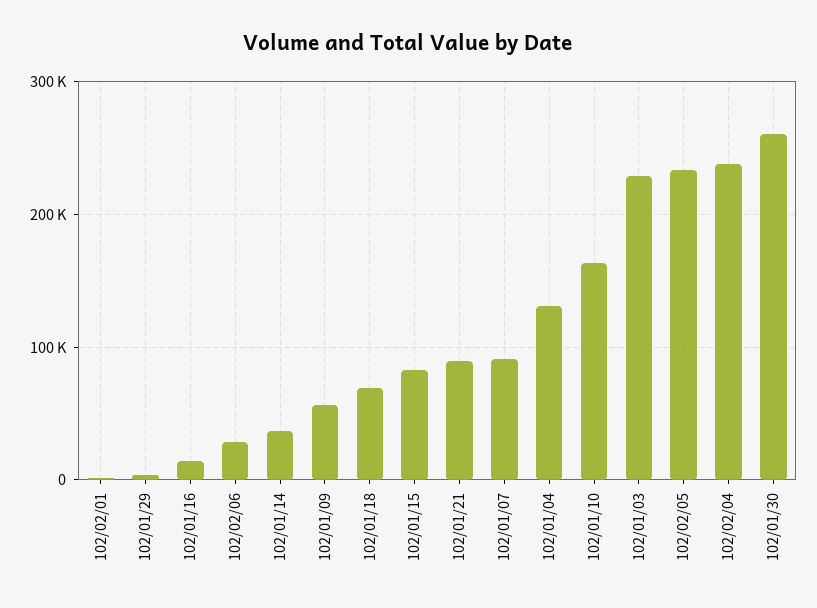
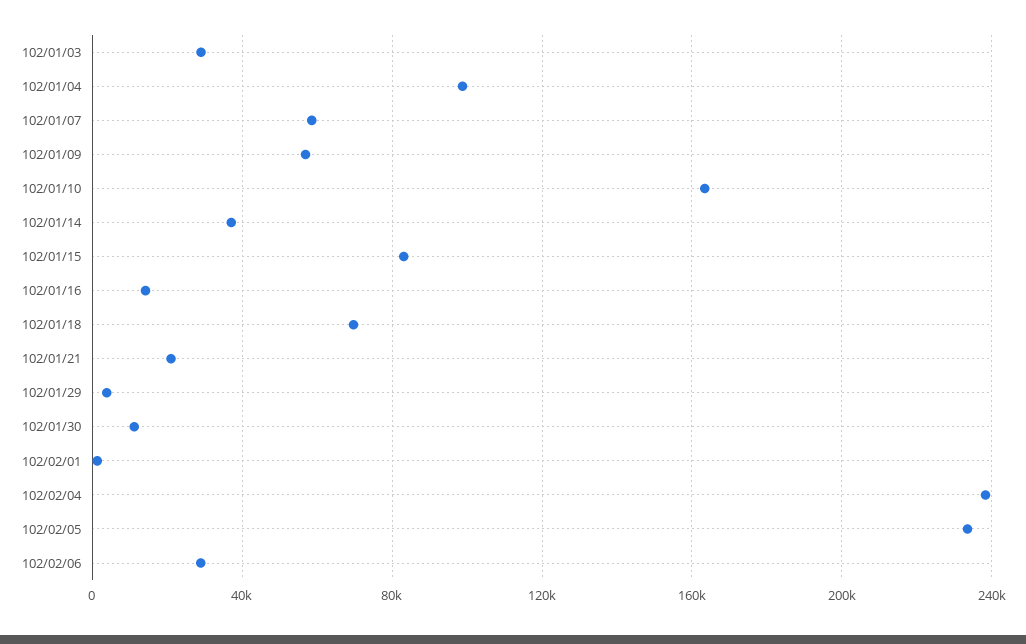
102/01/21: 90000 -> 20000
102/01/07: 90000 -> 60000
102/01/04: 130000 -> 100000
102/01/03: 230000 -> 30000
102/01/30: 260000 -> 10000

